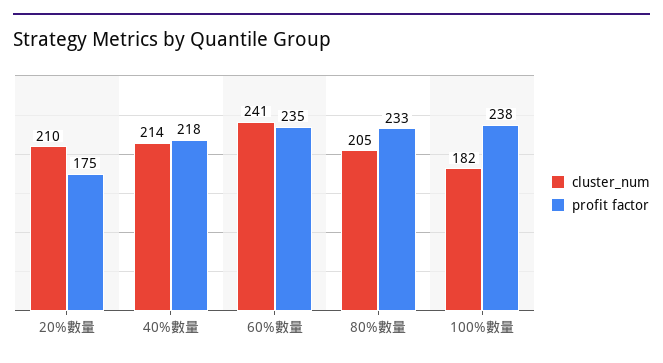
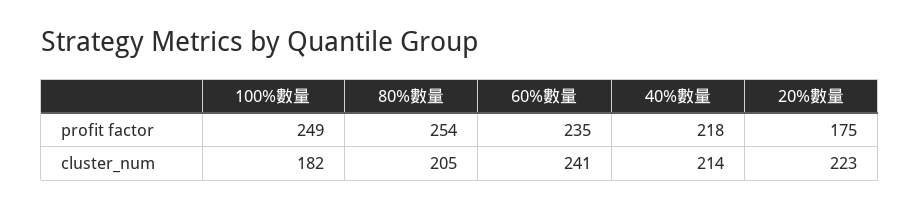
cluster_num, 20%數量: 210 -> 223
profit factor, 80%數量: 233 -> 254
profit factor, 100%數量: 238 -> 249

